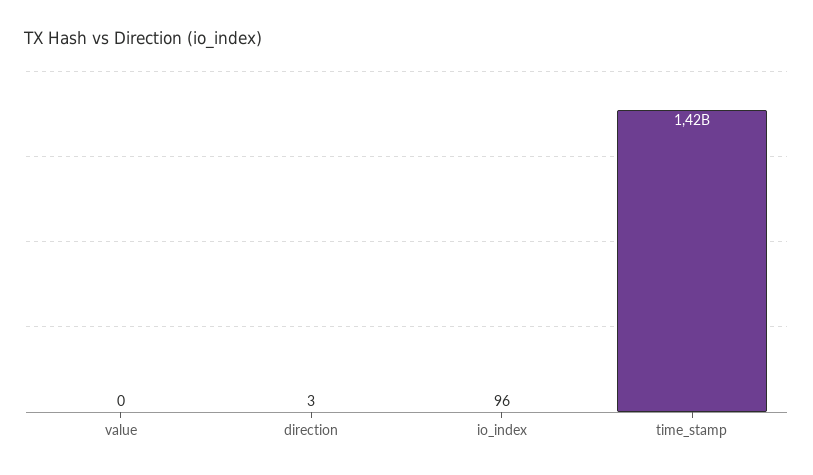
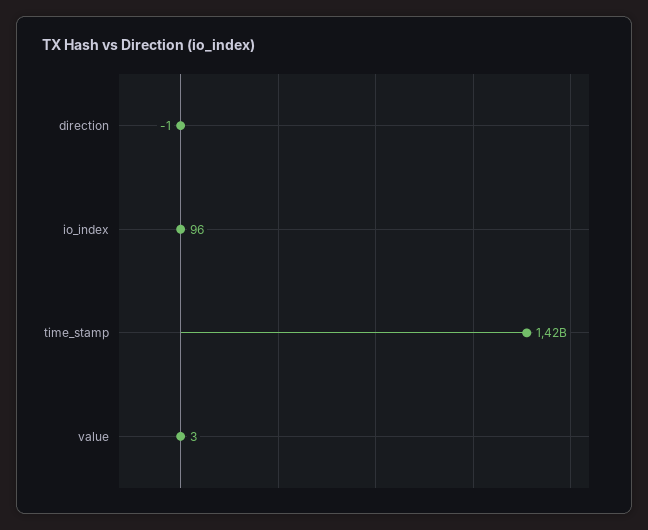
value: 0 -> 3
direction: 3 -> -1

